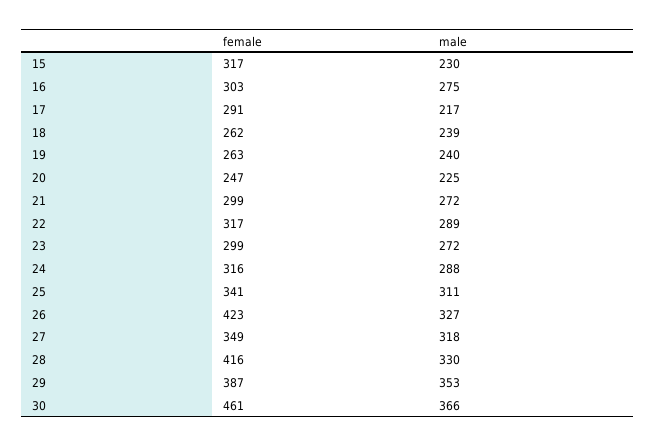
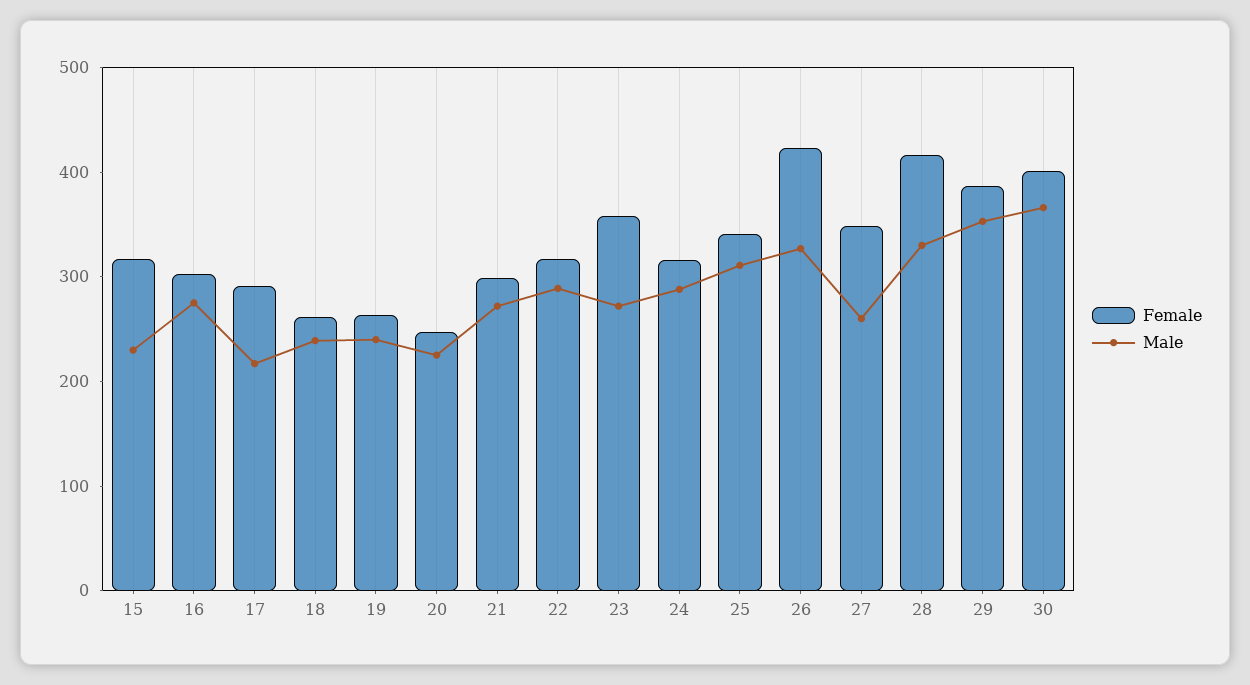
female, 23: 299 -> 360
male, 27: 318 -> 260
female, 30: 461 -> 400

